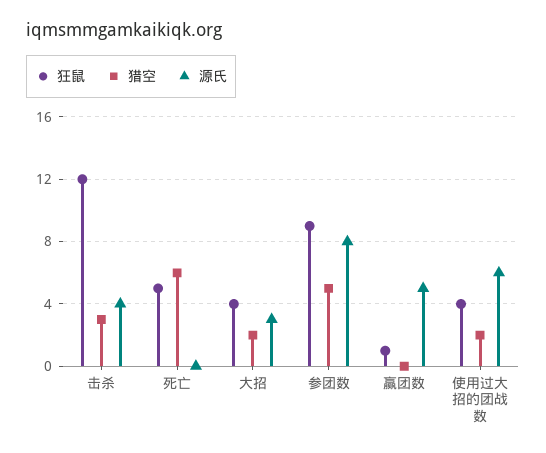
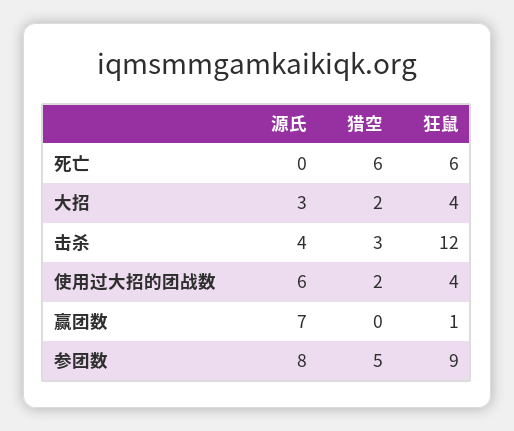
狂鼠, 死亡: 5 -> 6
源氏, 赢团数: 5 -> 7

